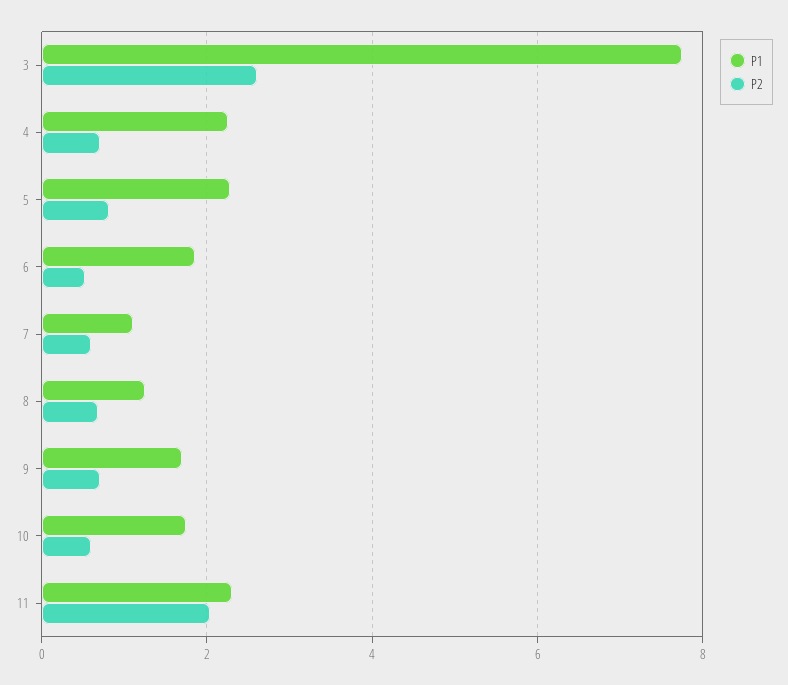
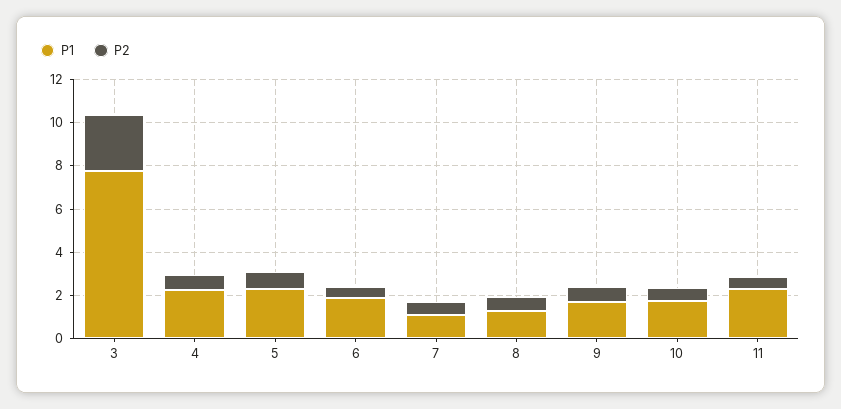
P2, 11: 2 -> 0.5

